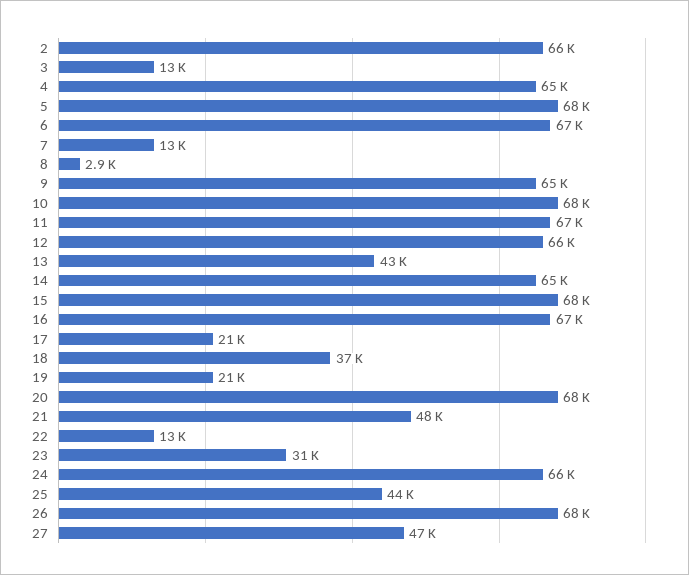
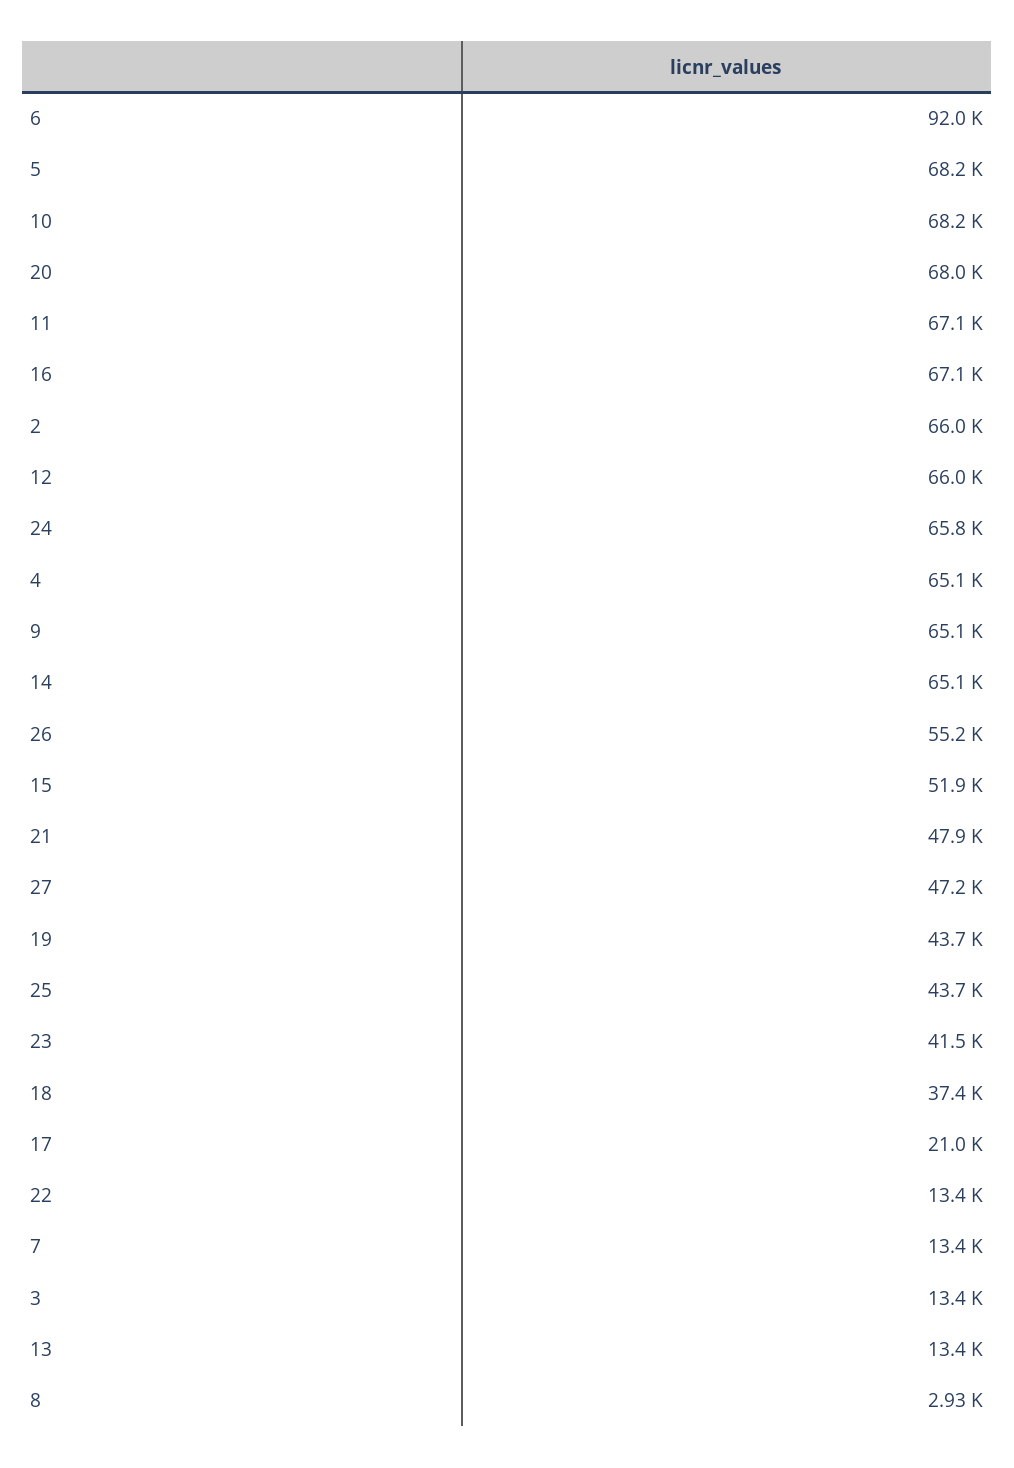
6: 67000 -> 92000
13: 43000 -> 13400
15: 68000 -> 51900
19: 21000 -> 43700
23: 31000 -> 41500
26: 68000 -> 55200

